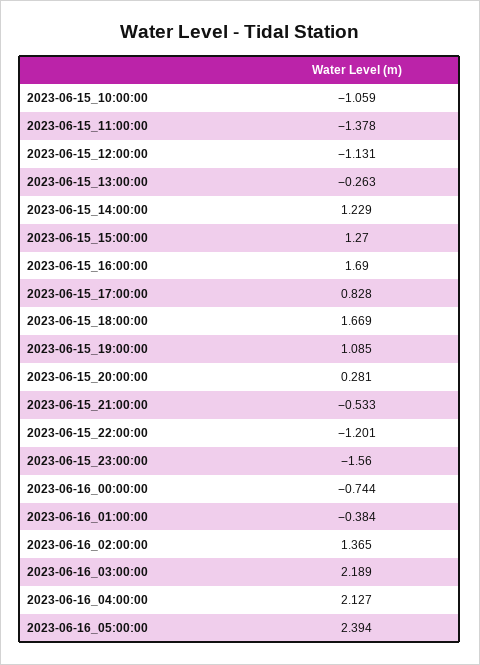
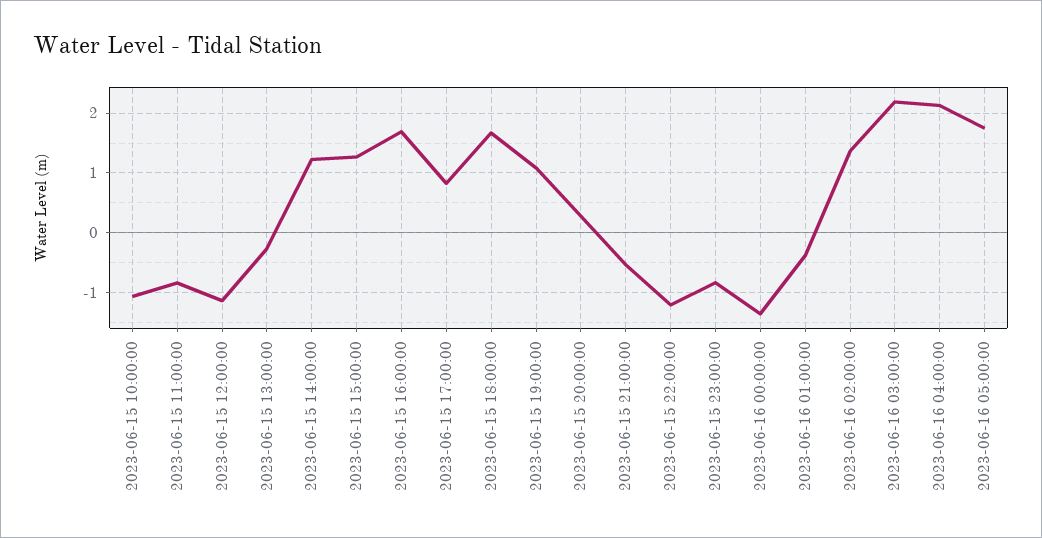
2023-06-15_11:00:00: -1.378 -> -0.8
2023-06-15_23:00:00: -1.56 -> -0.8
2023-06-16_00:00:00: -0.744 -> -1.4
2023-06-16_05:00:00: 2.394 -> 1.8

